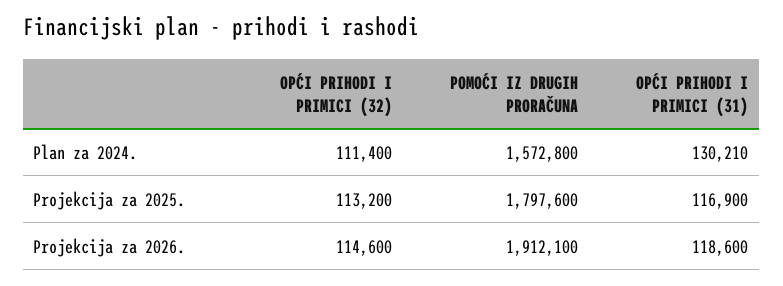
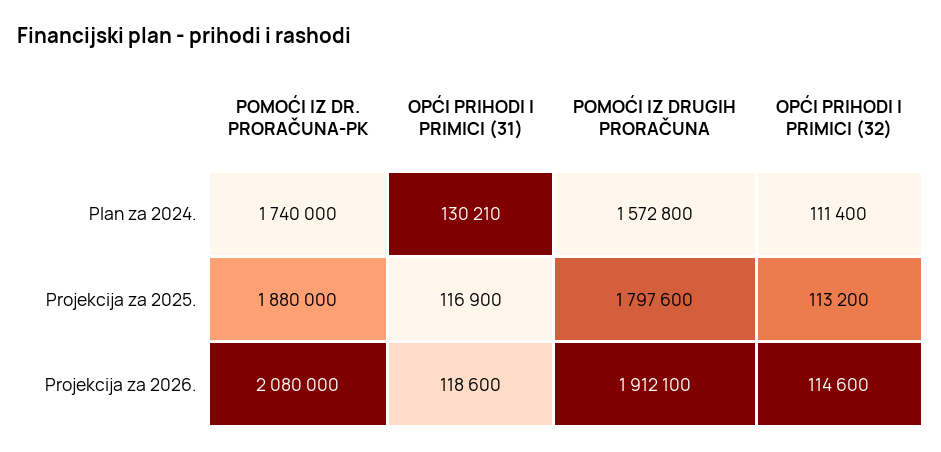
POMOĆI IZ DR. PRORAČUNA-PK, Plan za 2024.: none -> 1740000
POMOĆI IZ DR. PRORAČUNA-PK, Projekcija za 2025.: none -> 1880000
POMOĆI IZ DR. PRORAČUNA-PK, Projekcija za 2026.: none -> 2080000

